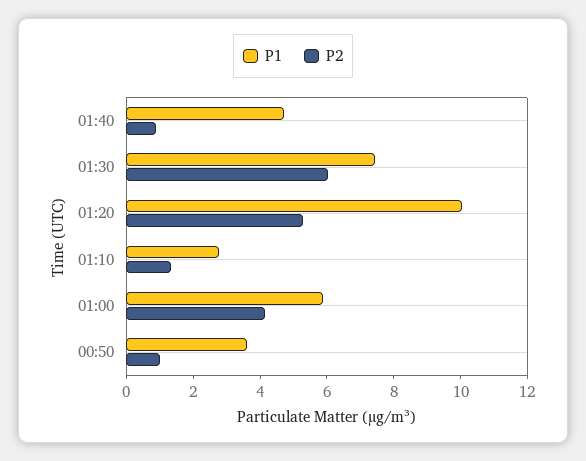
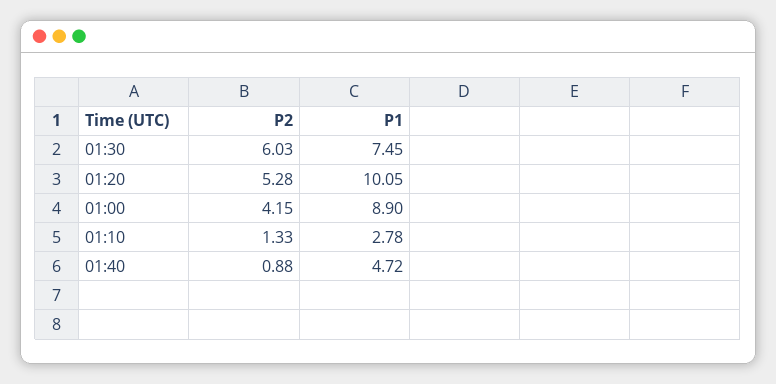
P1, 01:00: 6 -> 8.9
P1, 00:50: 3.5 -> none
P2, 00:50: 1 -> none

